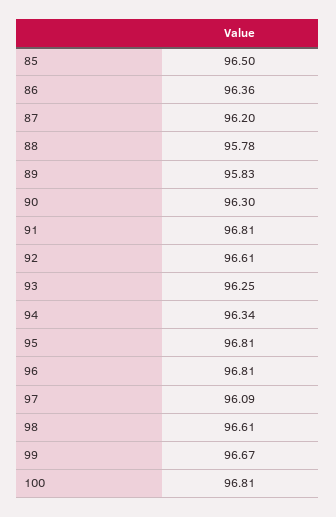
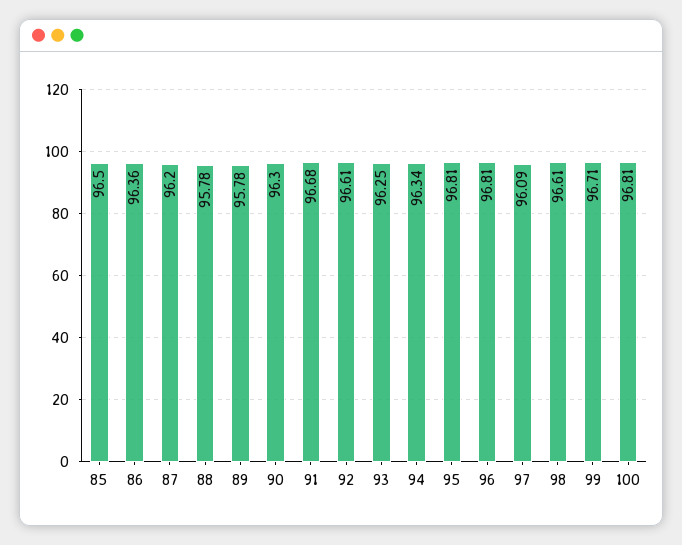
89: 95.83 -> 95.78
91: 96.81 -> 96.68
99: 96.67 -> 96.71

